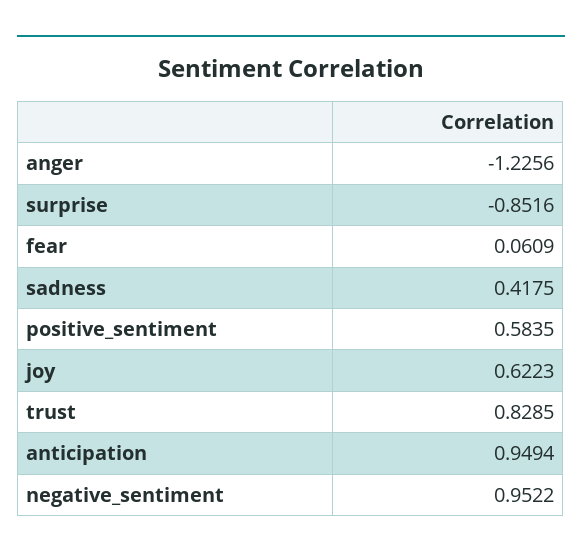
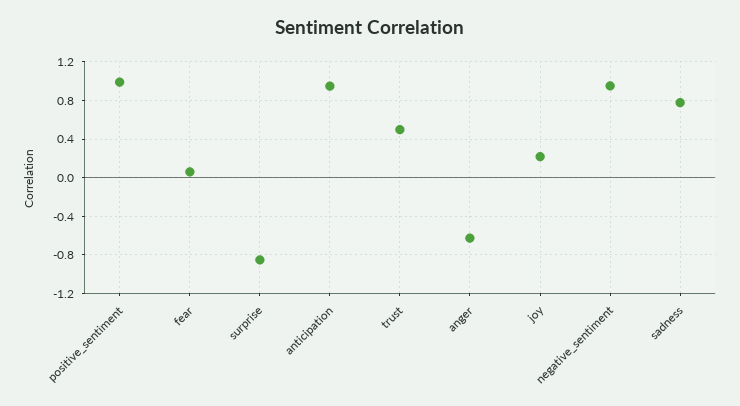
anger: -1.2256 -> -0.6
sadness: 0.4175 -> 0.8
positive_sentiment: 0.5835 -> 1
joy: 0.6223 -> 0.2
trust: 0.8285 -> 0.5

